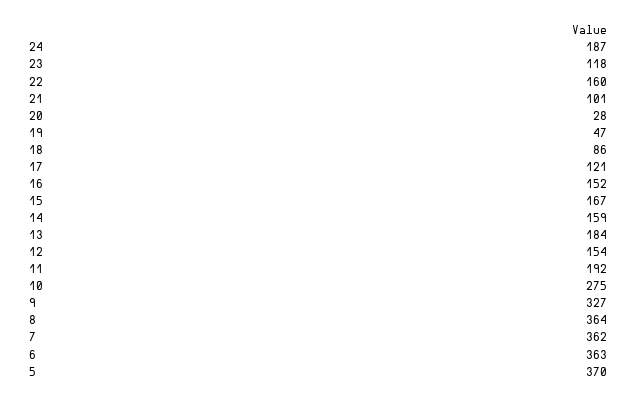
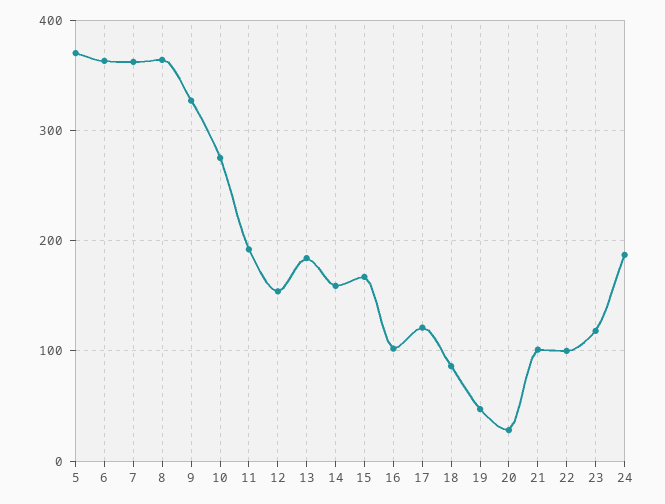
22: 160 -> 100
16: 152 -> 100

